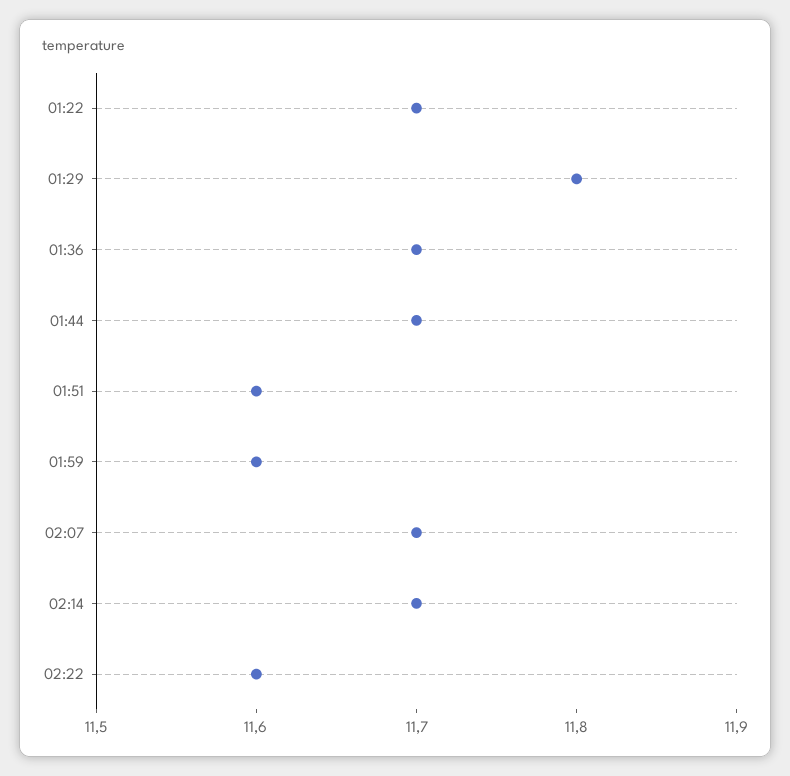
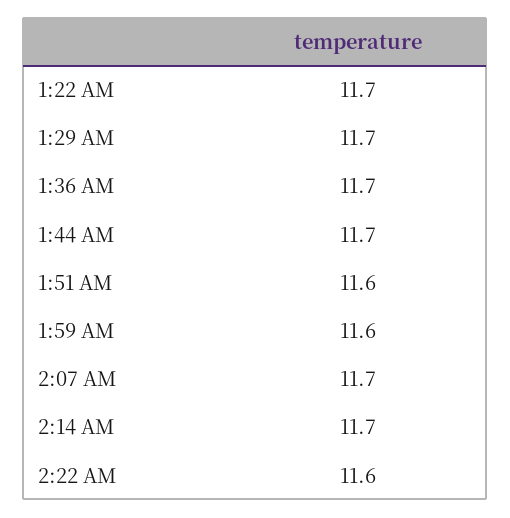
01:29: 11.8 -> 11.7

